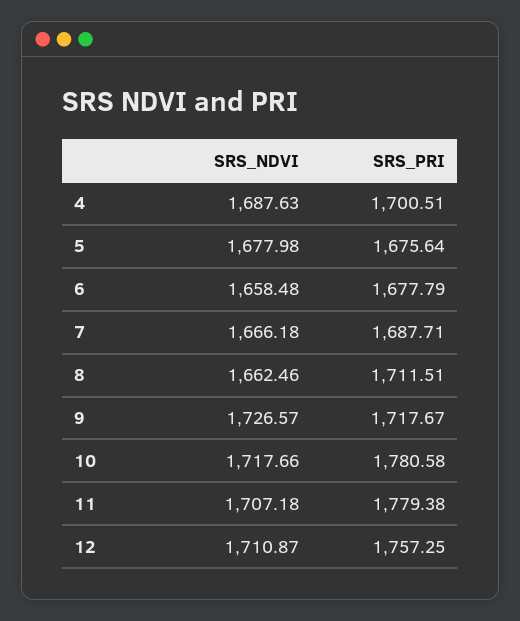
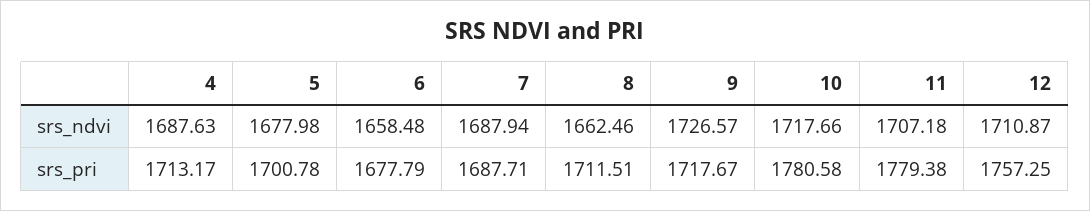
SRS_PRI, 4: 1700.51 -> 1713.17
SRS_PRI, 5: 1675.64 -> 1700.78
SRS_NDVI, 7: 1666.18 -> 1687.94

